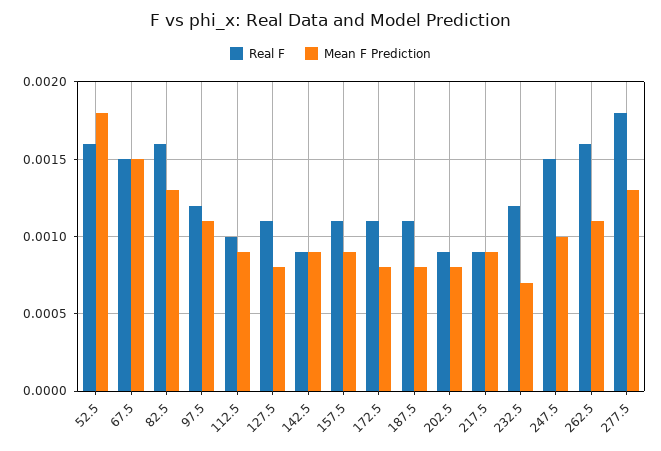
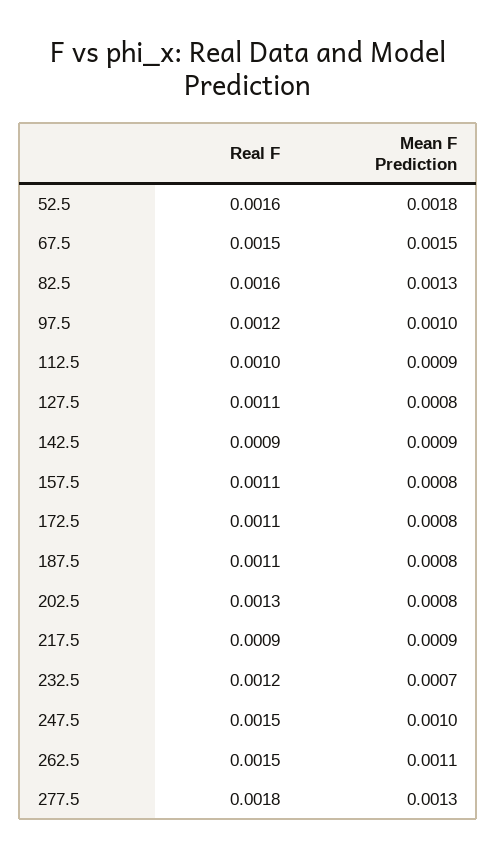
Mean F Prediction, 97.5: 0.0011 -> 0.001
Mean F Prediction, 157.5: 0.0009 -> 0.0008
Real F, 202.5: 0.0009 -> 0.0013
Real F, 262.5: 0.0016 -> 0.0015

